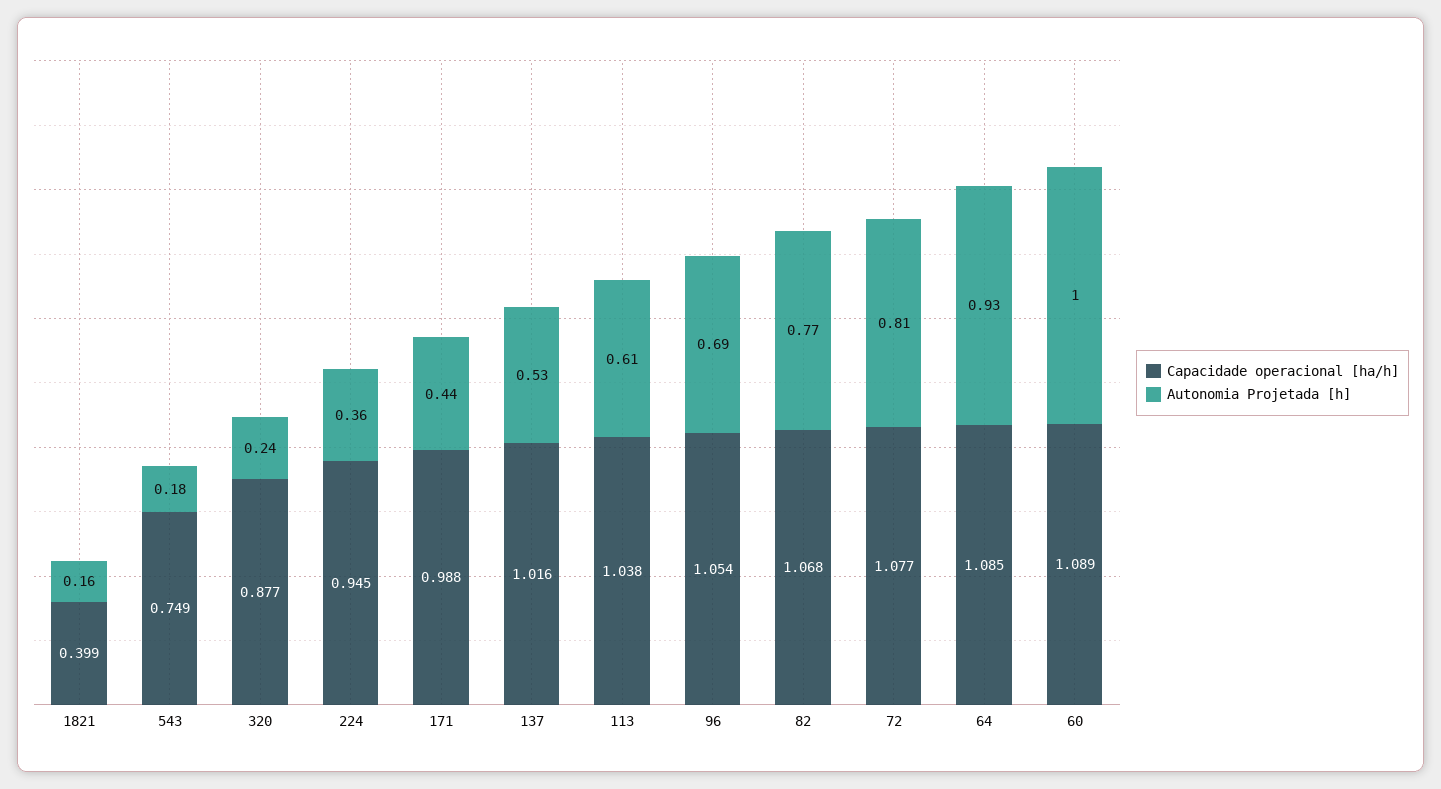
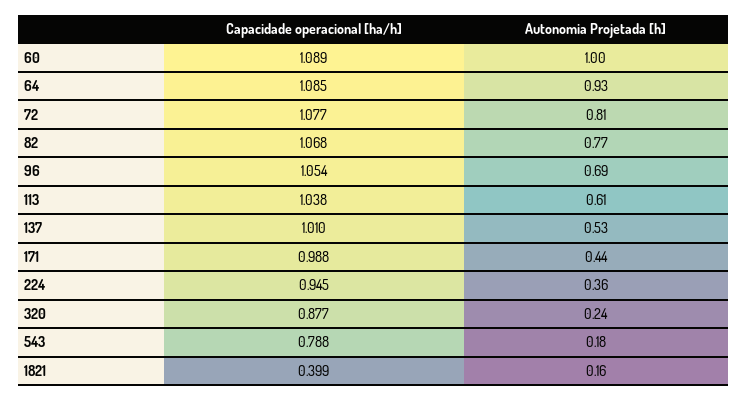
Capacidade operacional [ha/h], 543: 0.749 -> 0.788
Capacidade operacional [ha/h], 137: 1.016 -> 1.01

